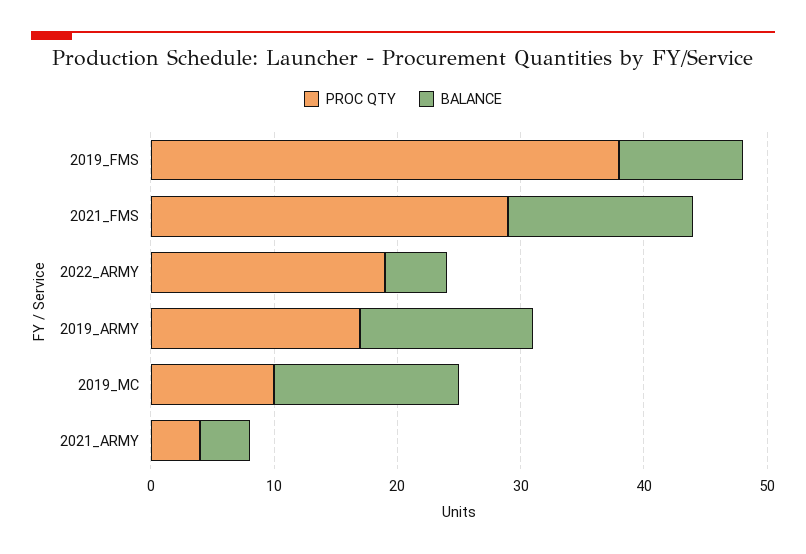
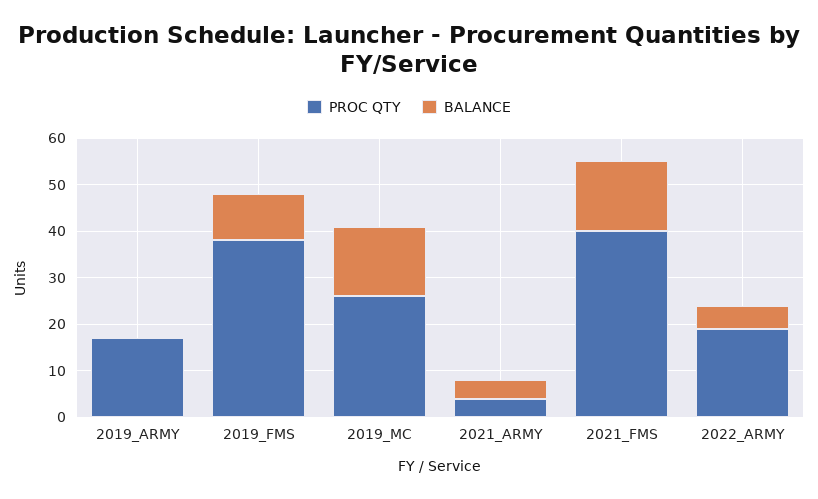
PROC QTY, 2021_FMS: 29 -> 40
BALANCE, 2019_ARMY: 14 -> 0
PROC QTY, 2019_MC: 10 -> 25

